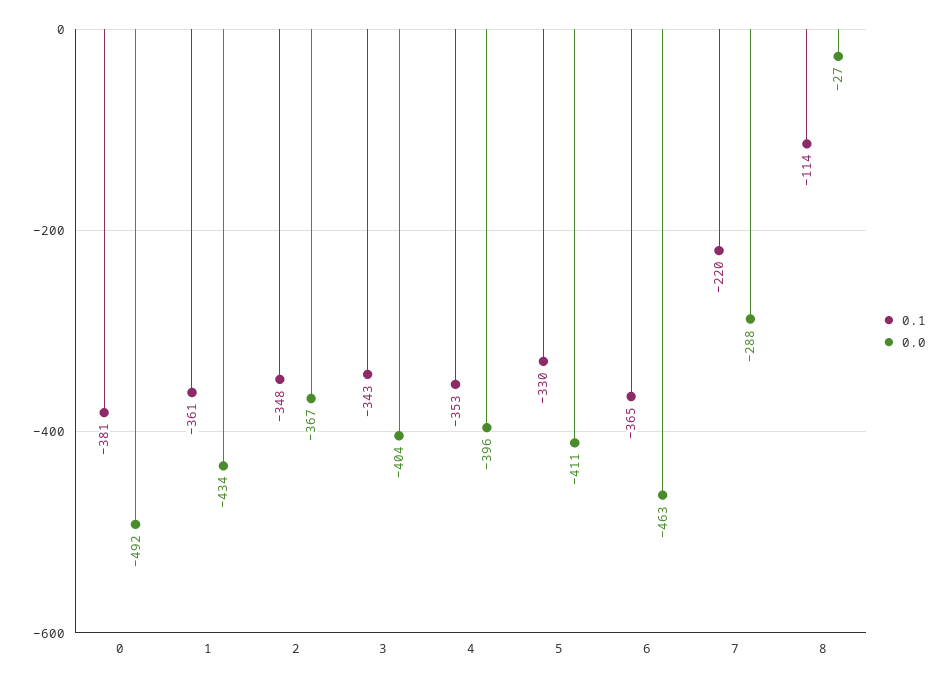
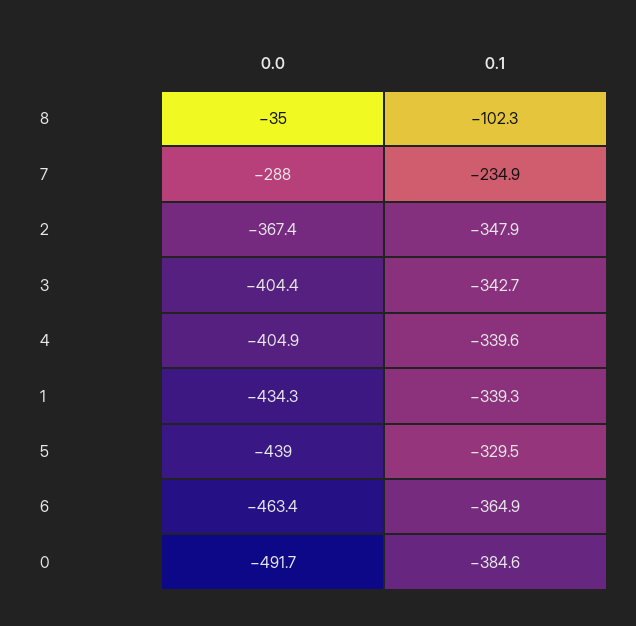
0.1, 0: -381 -> -384.6
0.1, 1: -361 -> -339.3
0.1, 4: -353 -> -339.6
0.0, 4: -396 -> -404.9
0.0, 5: -411 -> -439
0.1, 7: -220 -> -234.9
0.1, 8: -114 -> -102.3
0.0, 8: -27 -> -35

